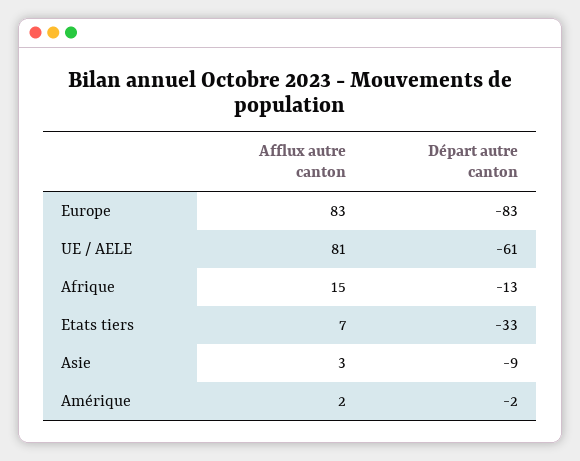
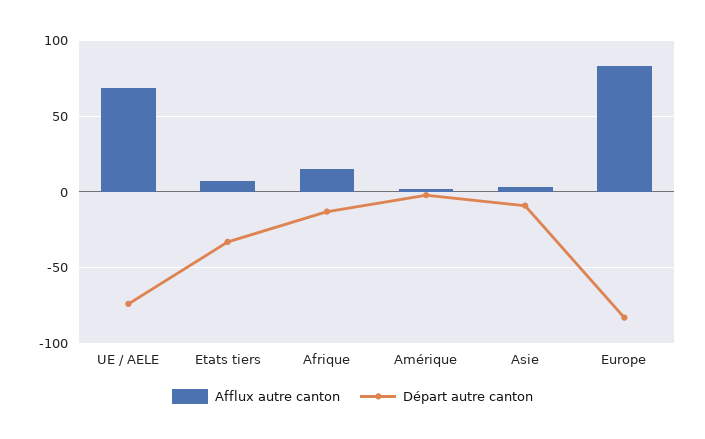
Afflux autre canton, UE / AELE: 81 -> 70
Départ autre canton, UE / AELE: -61 -> -75

